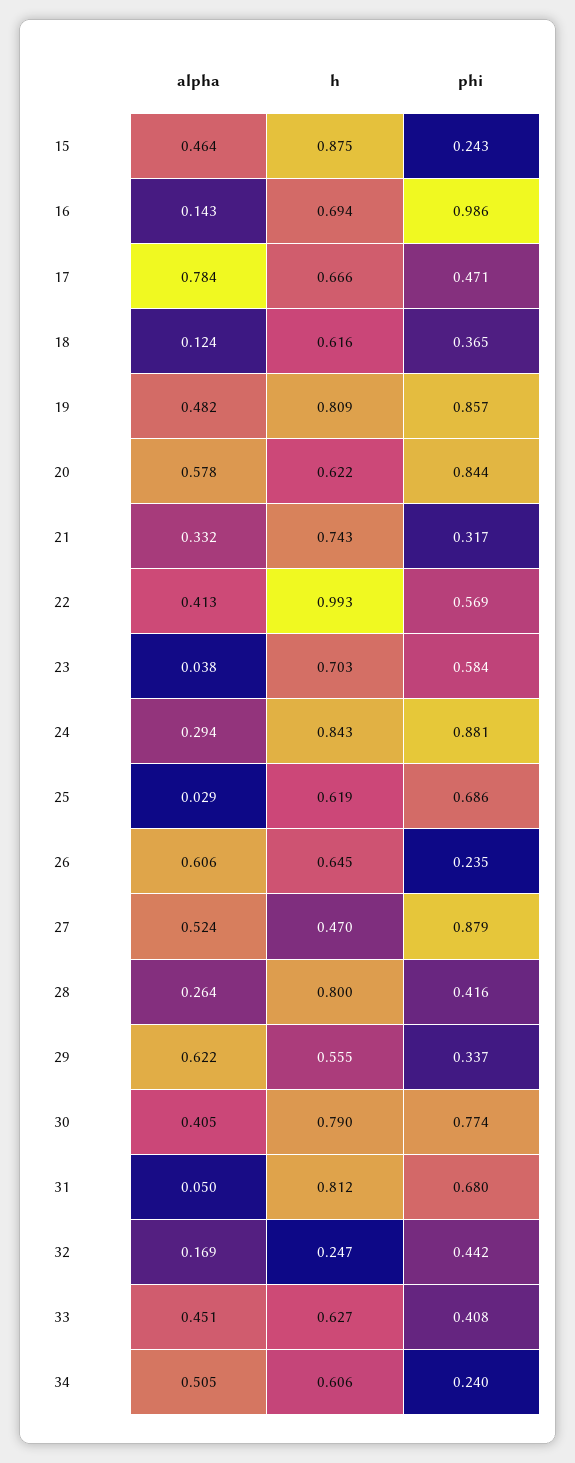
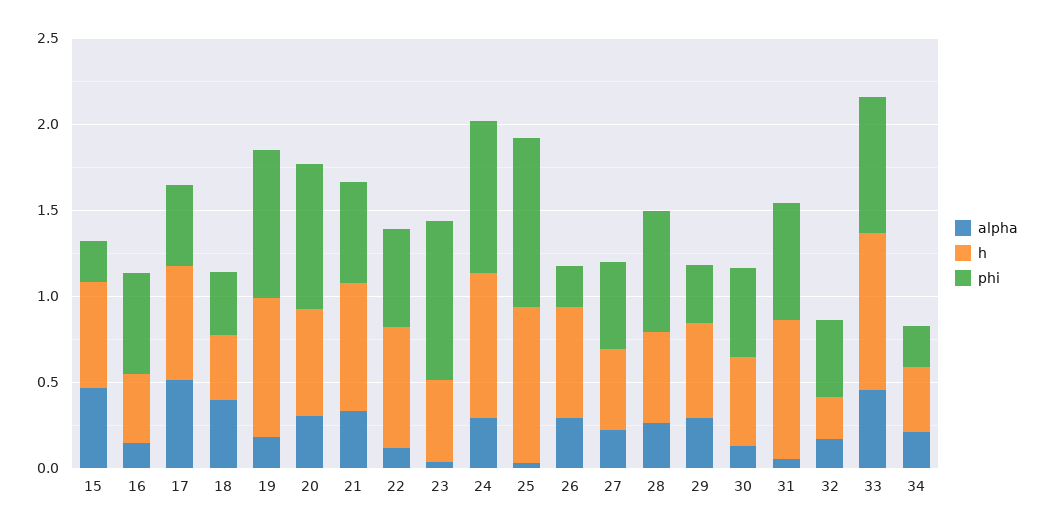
h, 15: 0.875 -> 0.6
h, 16: 0.694 -> 0.4
phi, 16: 0.986 -> 0.6
alpha, 17: 0.784 -> 0.5
alpha, 18: 0.124 -> 0.4
h, 18: 0.616 -> 0.4
alpha, 19: 0.482 -> 0.2
alpha, 20: 0.578 -> 0.3
phi, 21: 0.317 -> 0.6
alpha, 22: 0.413 -> 0.1
h, 22: 0.993 -> 0.7
h, 23: 0.703 -> 0.5
phi, 23: 0.584 -> 0.9
h, 25: 0.619 -> 0.9
phi, 25: 0.686 -> 1
alpha, 26: 0.606 -> 0.3
alpha, 27: 0.524 -> 0.2
phi, 27: 0.879 -> 0.5
h, 28: 0.8 -> 0.5
phi, 28: 0.416 -> 0.7
alpha, 29: 0.622 -> 0.3
alpha, 30: 0.405 -> 0.1
h, 30: 0.79 -> 0.5
phi, 30: 0.774 -> 0.5
h, 33: 0.627 -> 0.9
phi, 33: 0.408 -> 0.8
alpha, 34: 0.505 -> 0.2
h, 34: 0.606 -> 0.4

